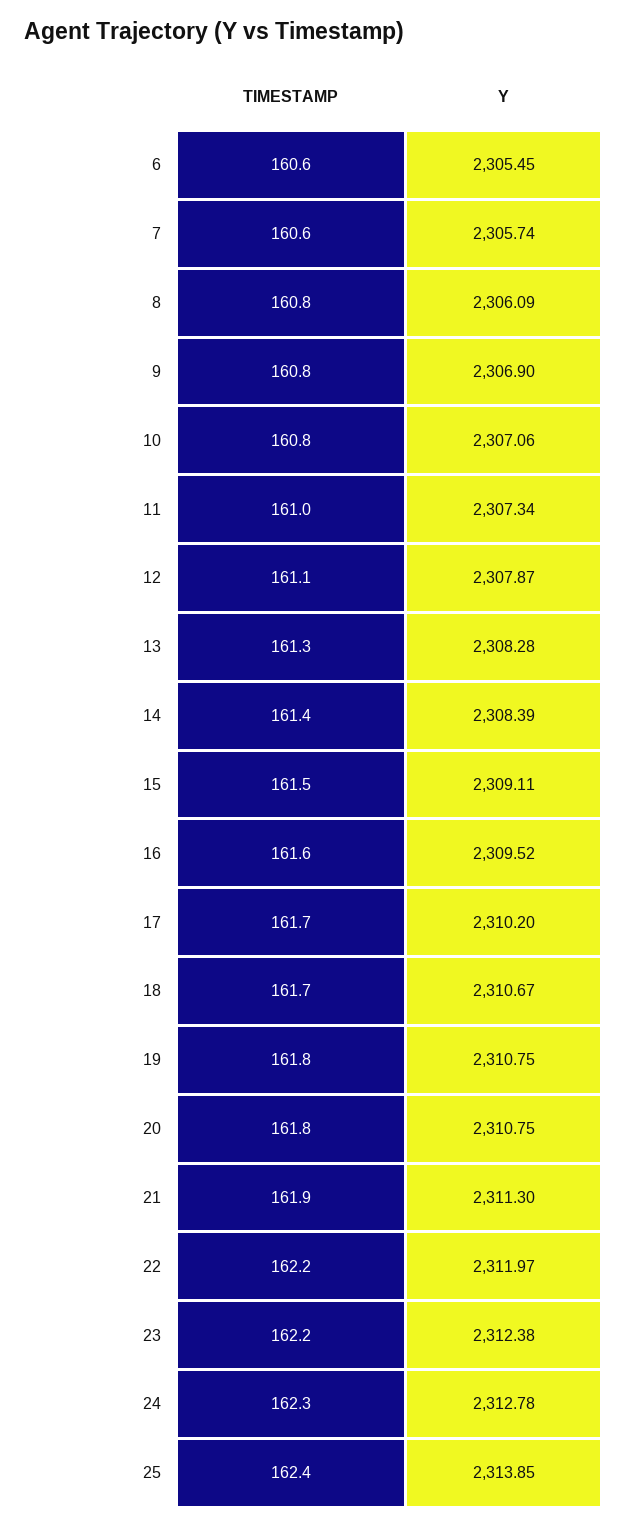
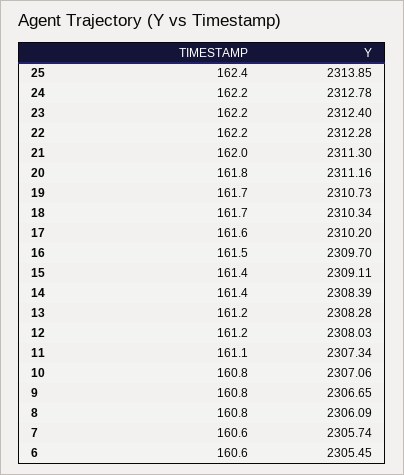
Y, 9: 2306.9 -> 2306.65
TIMESTAMP, 11: 161 -> 161.1
TIMESTAMP, 12: 161.1 -> 161.2
Y, 12: 2307.87 -> 2308.03
TIMESTAMP, 13: 161.3 -> 161.2
TIMESTAMP, 15: 161.5 -> 161.4
TIMESTAMP, 16: 161.6 -> 161.5
Y, 16: 2309.52 -> 2309.7
TIMESTAMP, 17: 161.7 -> 161.6
Y, 18: 2310.67 -> 2310.34
TIMESTAMP, 19: 161.8 -> 161.7
Y, 19: 2310.75 -> 2310.73
Y, 20: 2310.75 -> 2311.16
TIMESTAMP, 21: 161.9 -> 162
Y, 22: 2311.97 -> 2312.28
Y, 23: 2312.38 -> 2312.4
TIMESTAMP, 24: 162.3 -> 162.2

